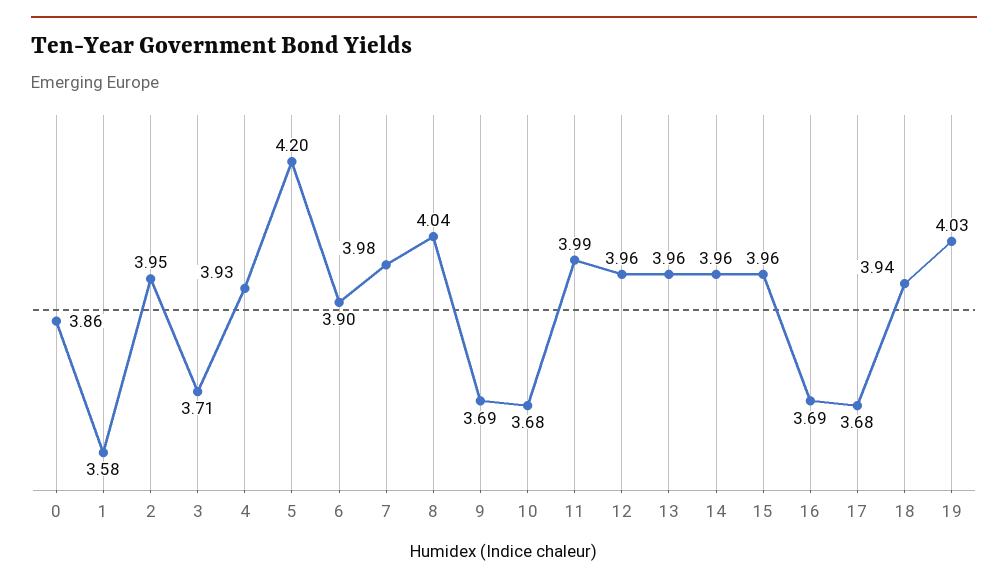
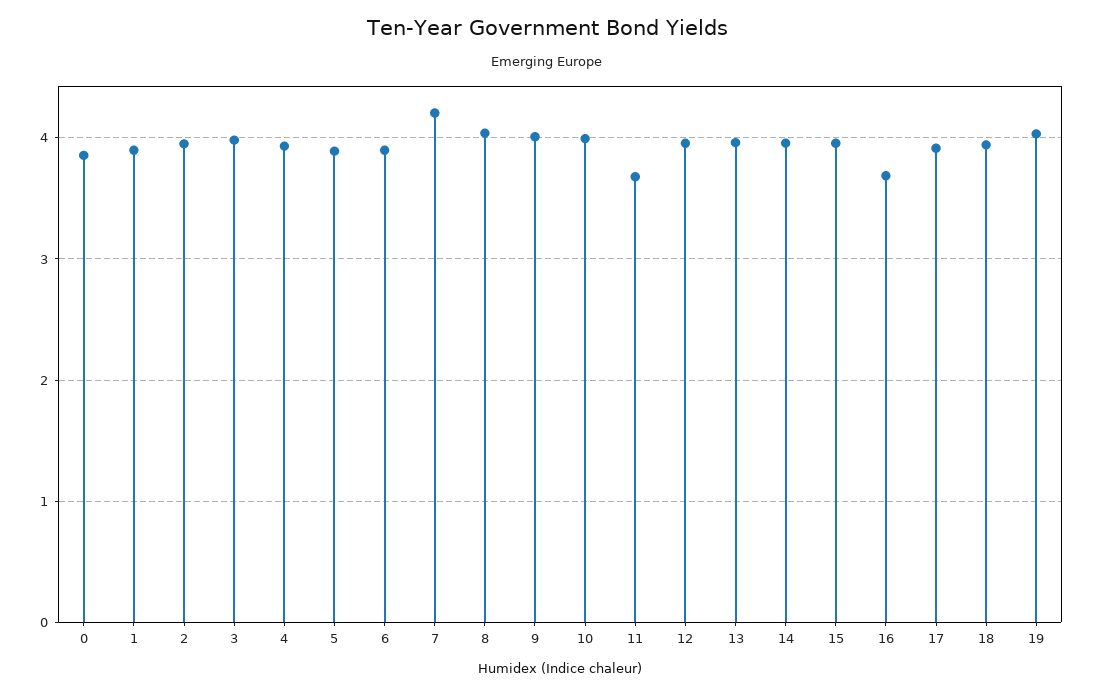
1: 3.58 -> 3.9
3: 3.71 -> 4
5: 4.2 -> 3.9
7: 3.98 -> 4.2
9: 3.69 -> 4
10: 3.68 -> 4
11: 3.99 -> 3.7
17: 3.68 -> 3.9

